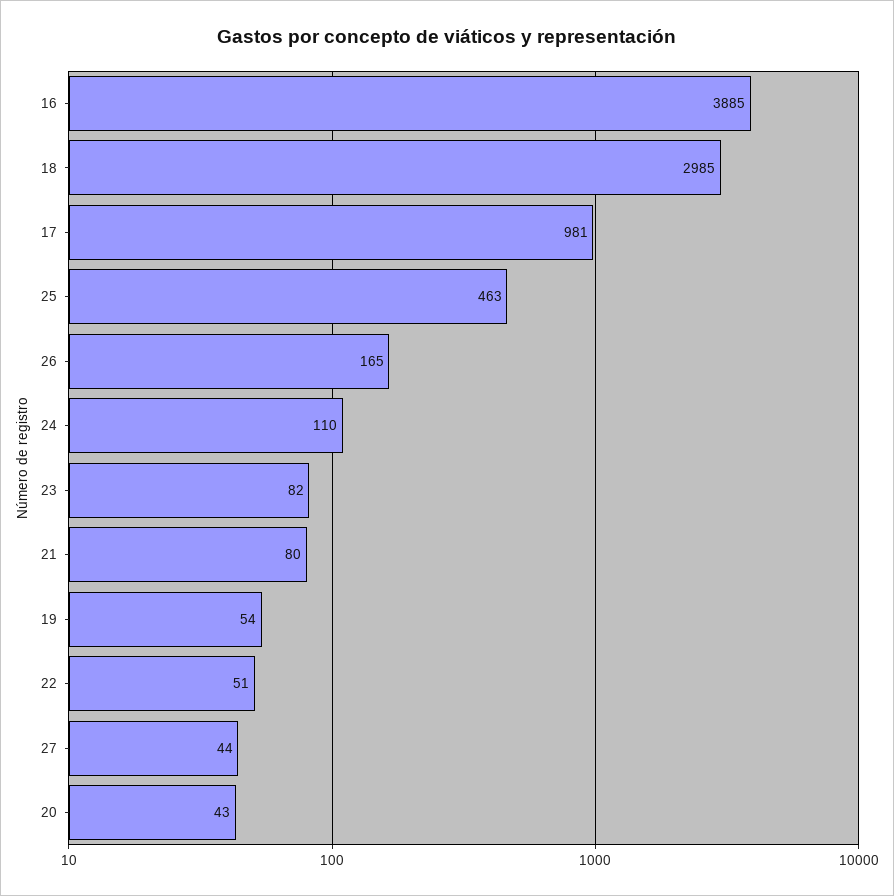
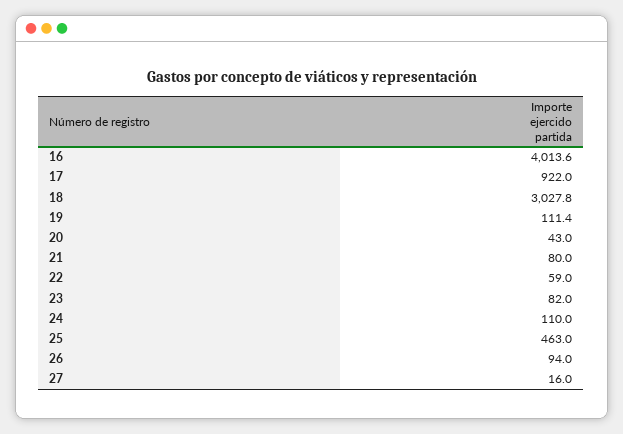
16: 3885 -> 4013.6
18: 2985 -> 3027.8
17: 981 -> 922
26: 165 -> 94
19: 54 -> 111.4
22: 51 -> 59
27: 44 -> 16

